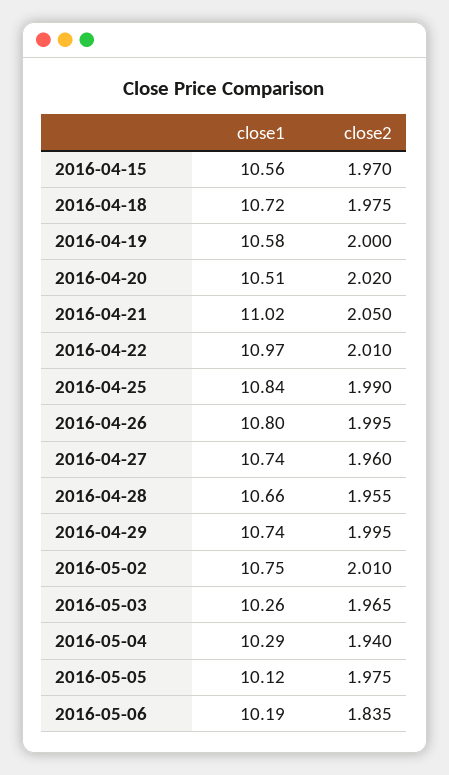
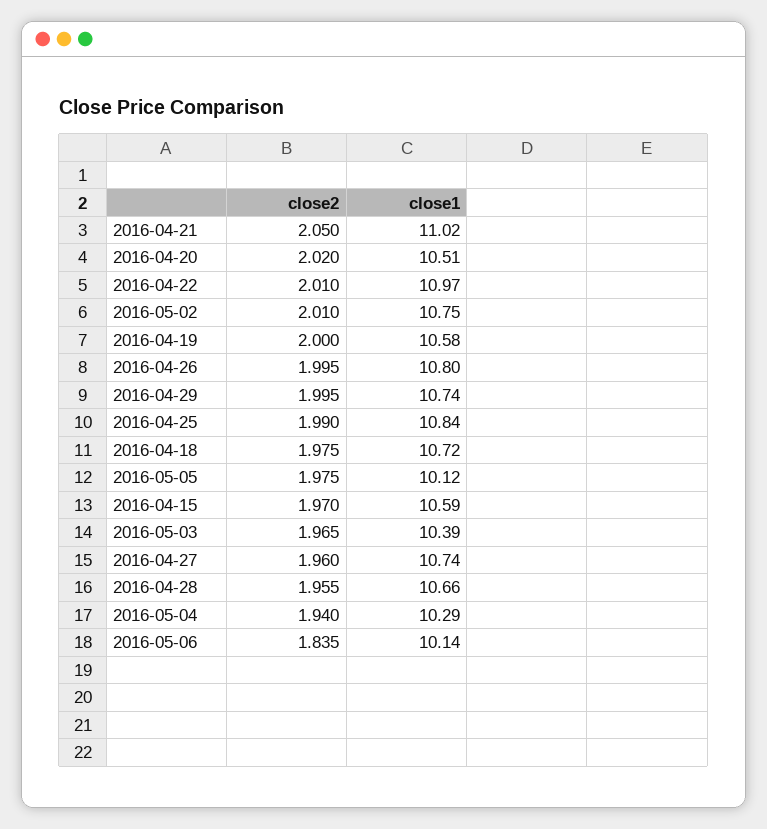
close1, 2016-04-15: 10.56 -> 10.59
close1, 2016-05-03: 10.26 -> 10.39
close1, 2016-05-06: 10.19 -> 10.14

